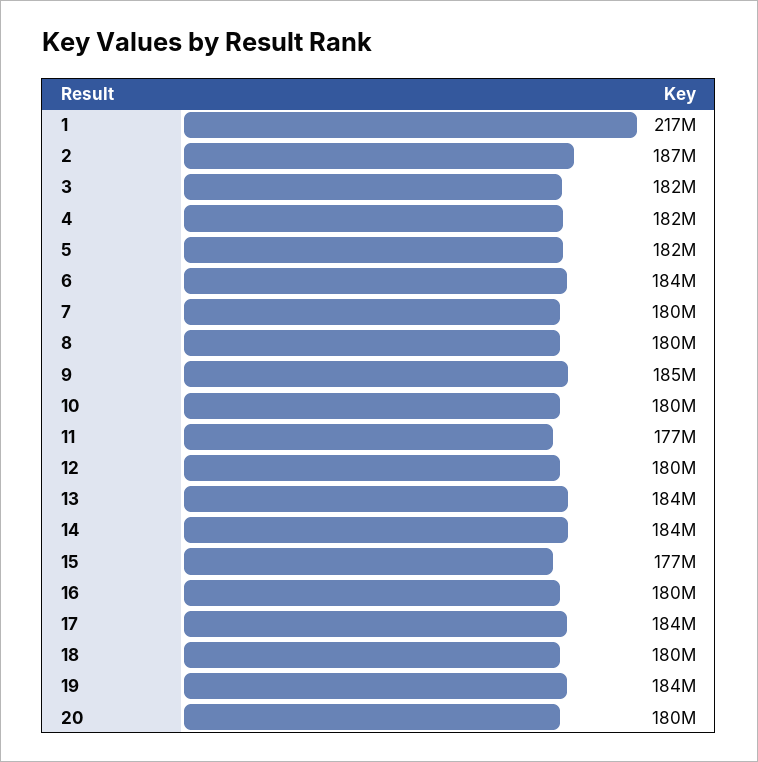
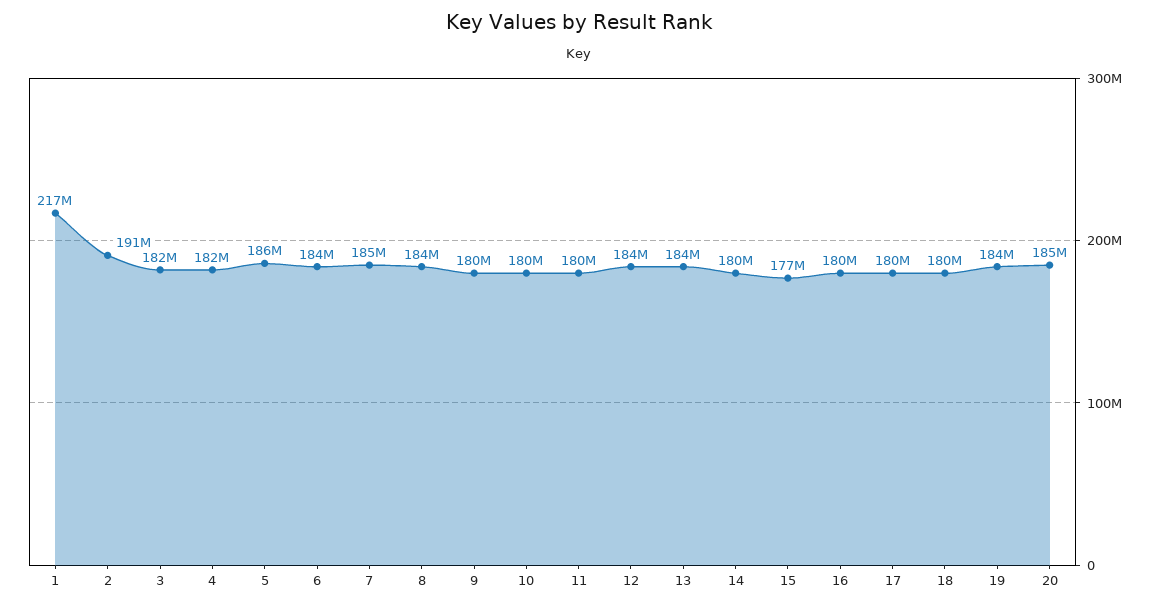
2: 187000000 -> 191000000
5: 182000000 -> 186000000
7: 180000000 -> 185000000
8: 180000000 -> 184000000
9: 185000000 -> 180000000
11: 177000000 -> 180000000
12: 180000000 -> 184000000
14: 184000000 -> 180000000
17: 184000000 -> 180000000
20: 180000000 -> 185000000

